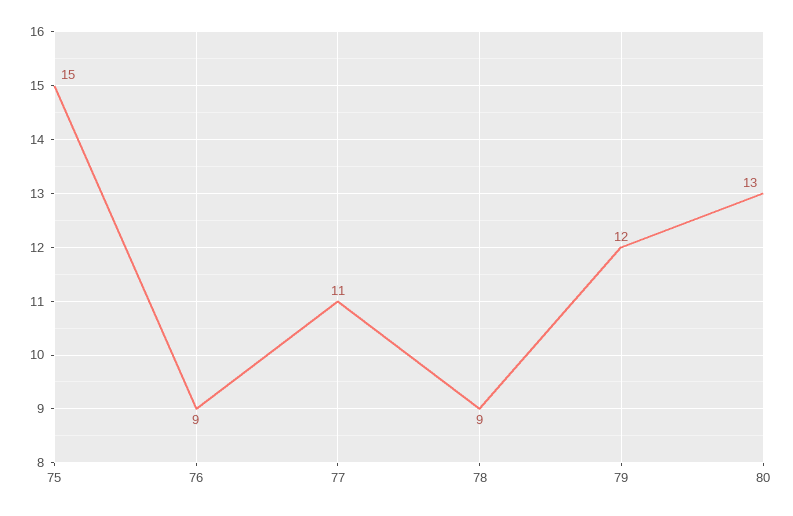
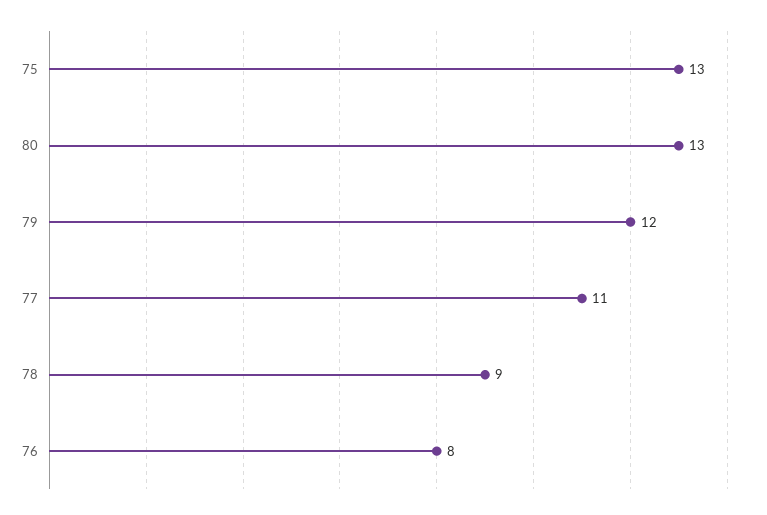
75: 15 -> 13
76: 9 -> 8

